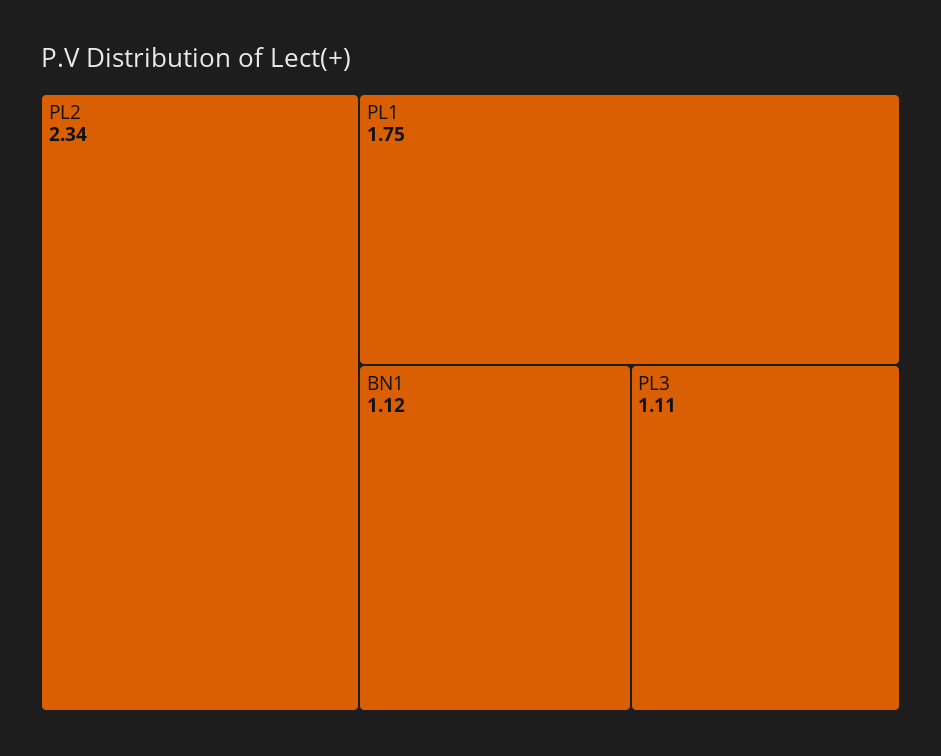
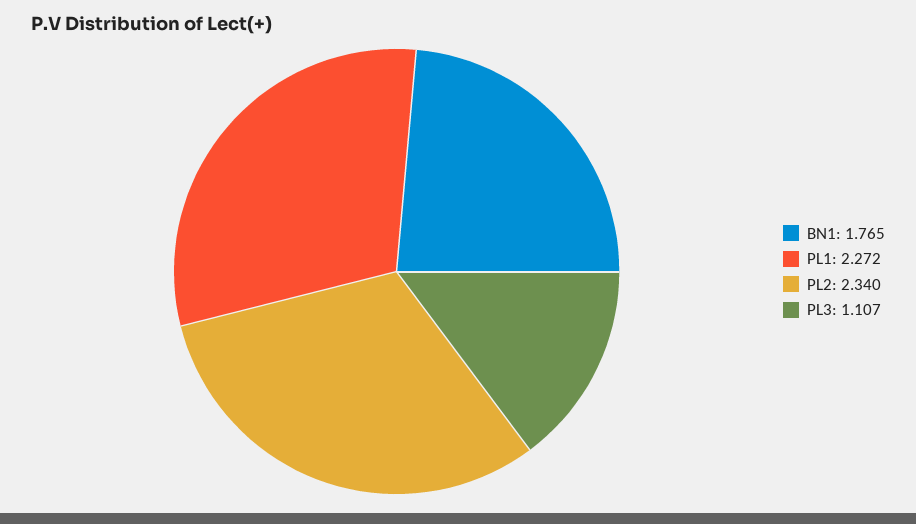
PL1: 1.75 -> 2.272
BN1: 1.12 -> 1.765

